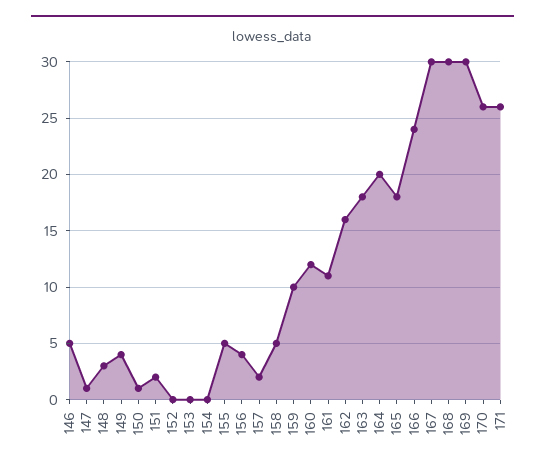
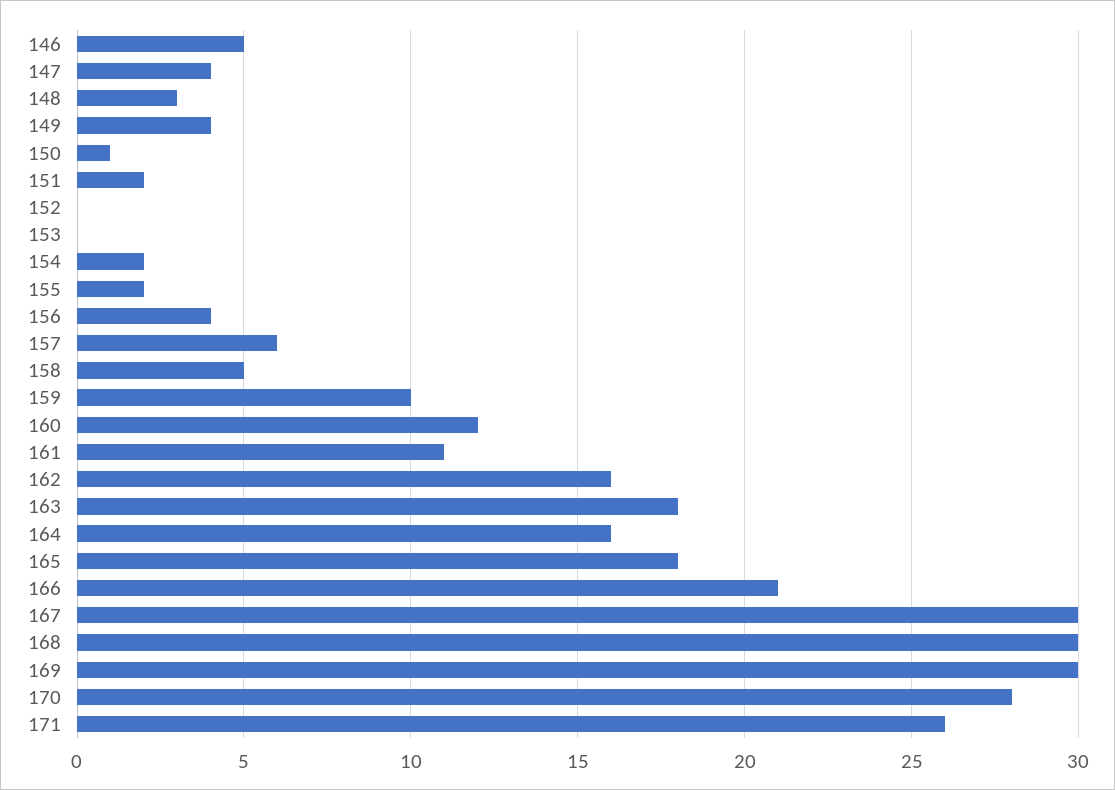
147: 1 -> 4
154: 0 -> 2
155: 5 -> 2
157: 2 -> 6
164: 20 -> 16
166: 24 -> 21
170: 26 -> 28

